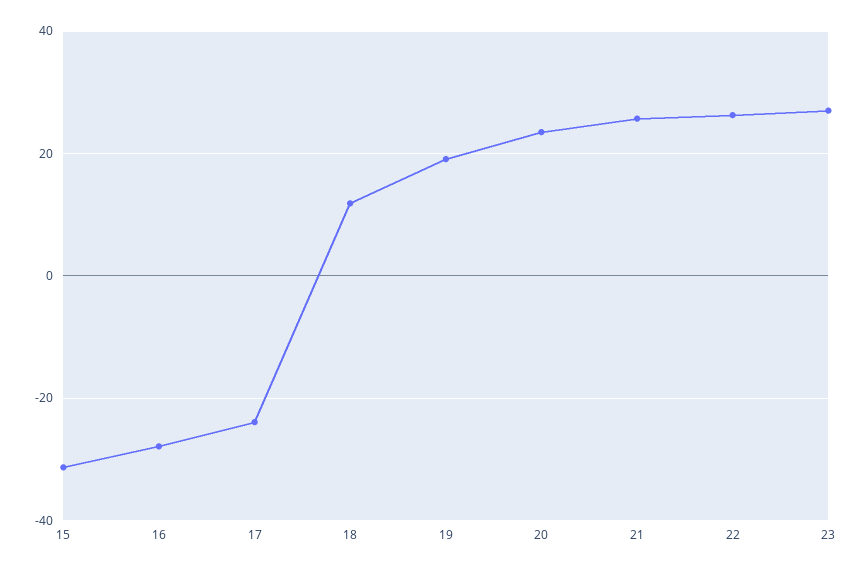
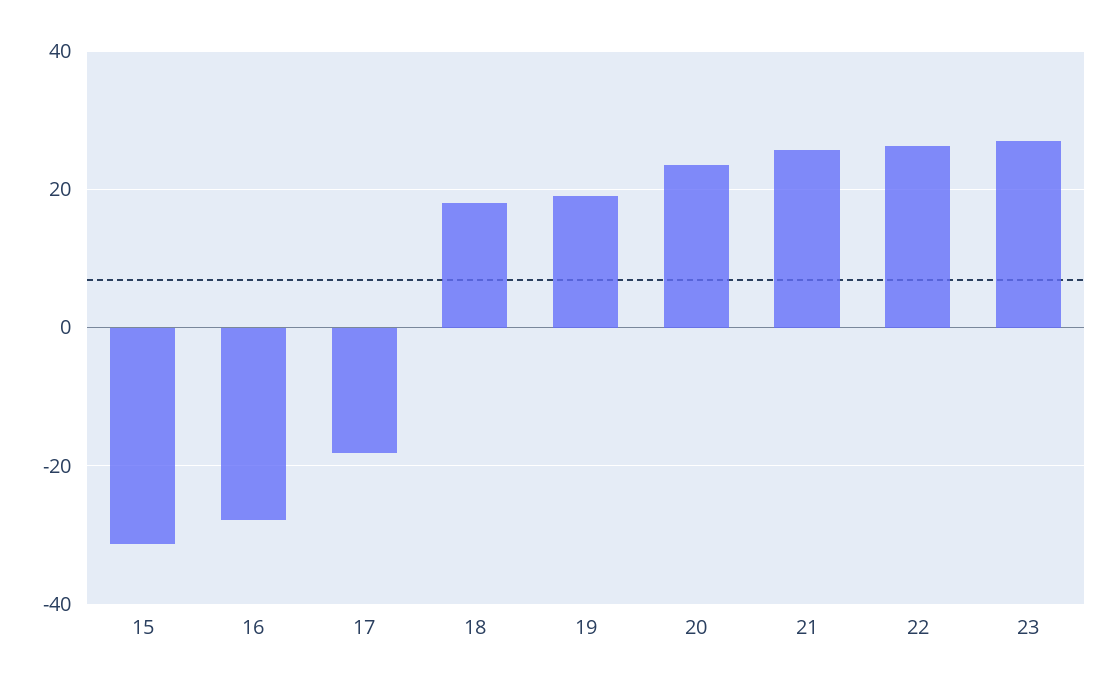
17: -24 -> -18
18: 12 -> 18

